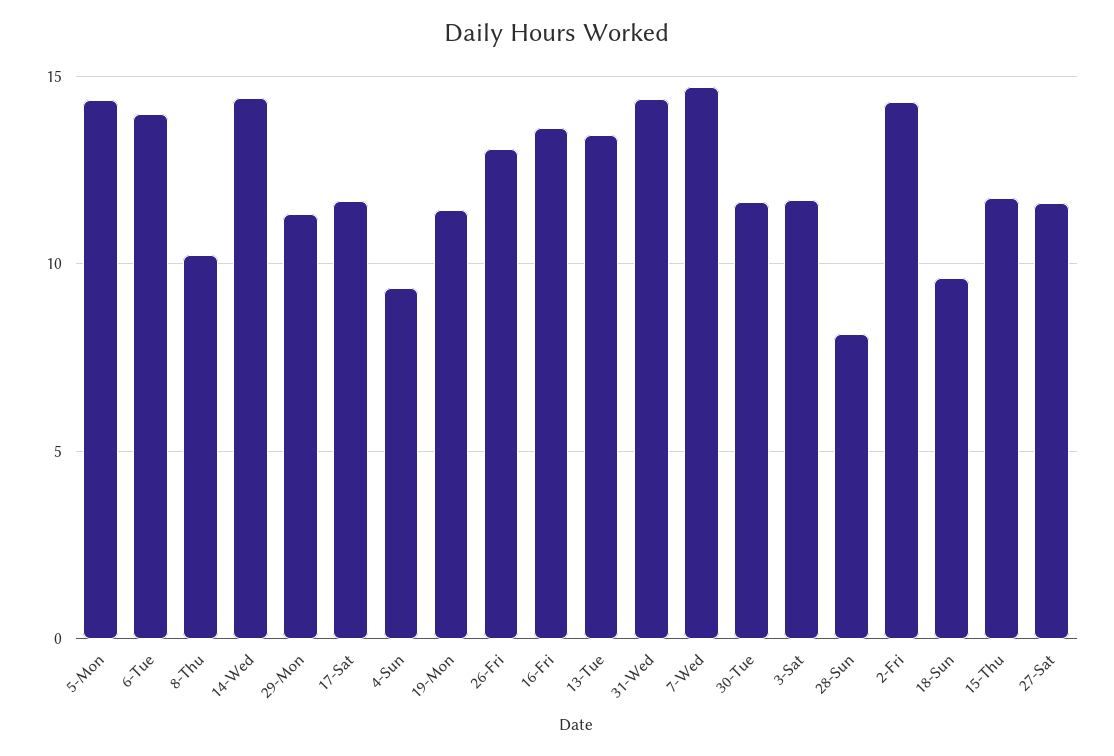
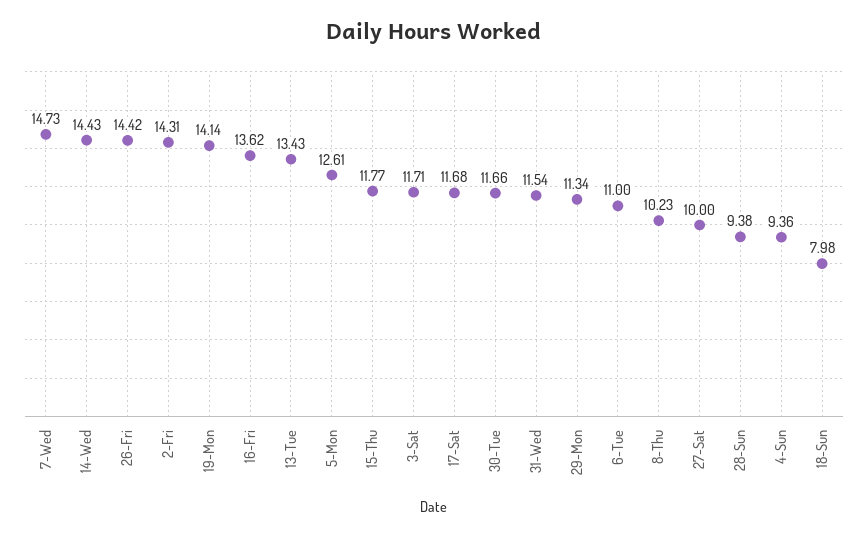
5-Mon: 14.5 -> 12.61
6-Tue: 14 -> 11
19-Mon: 11.5 -> 14.14
26-Fri: 13 -> 14.42
31-Wed: 14.5 -> 11.54
28-Sun: 8 -> 9.38
18-Sun: 9.5 -> 7.98
27-Sat: 11.5 -> 10

